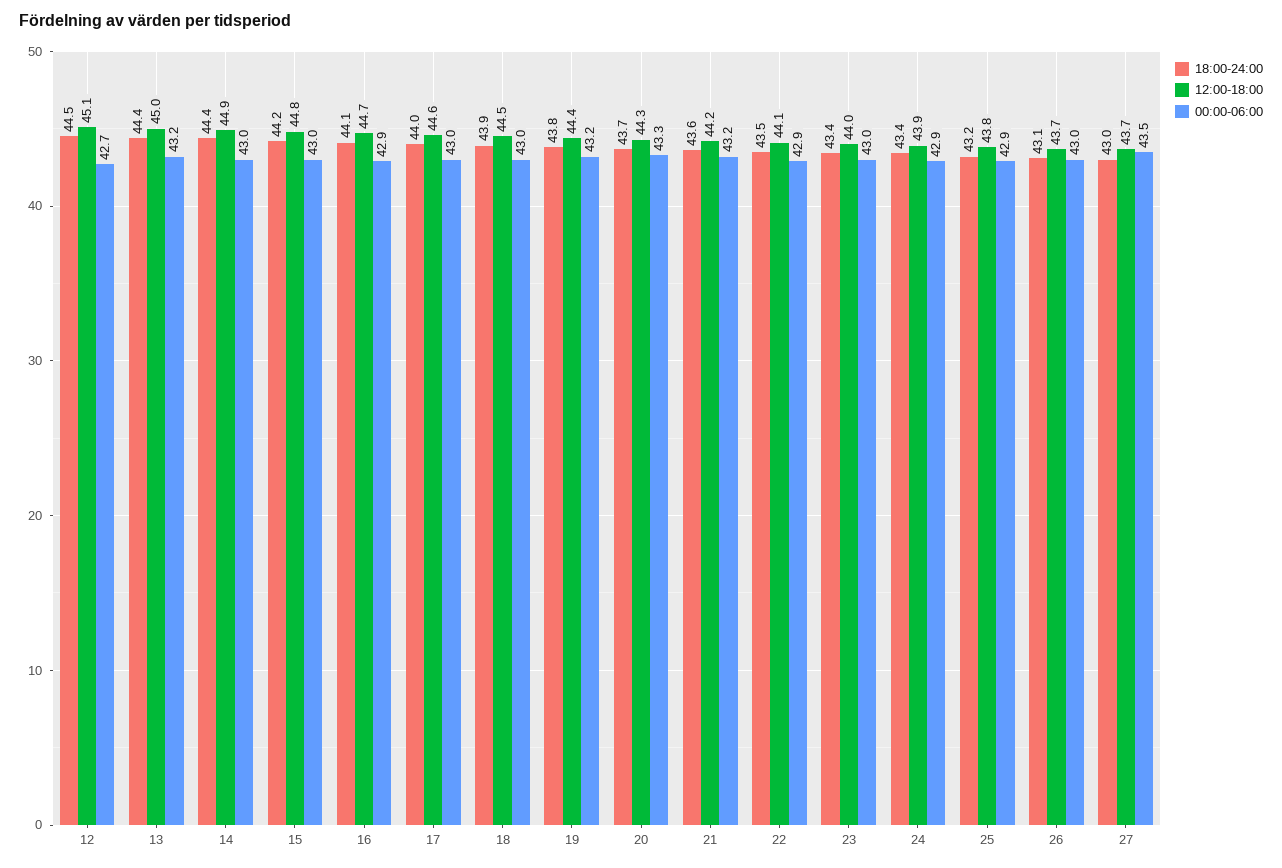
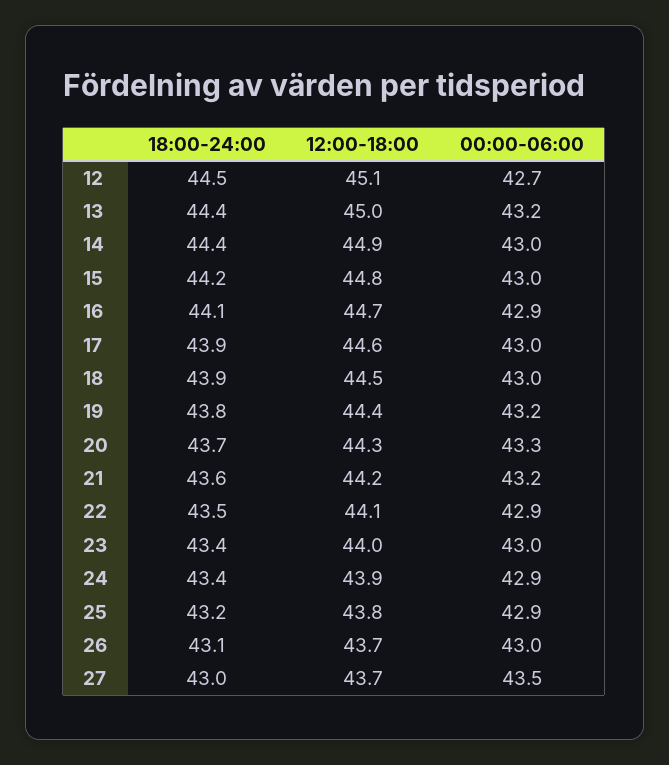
18:00-24:00, 17: 44 -> 43.9

